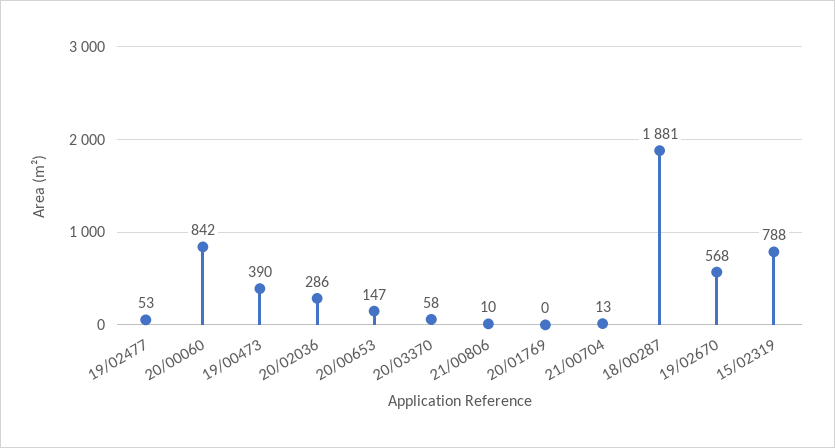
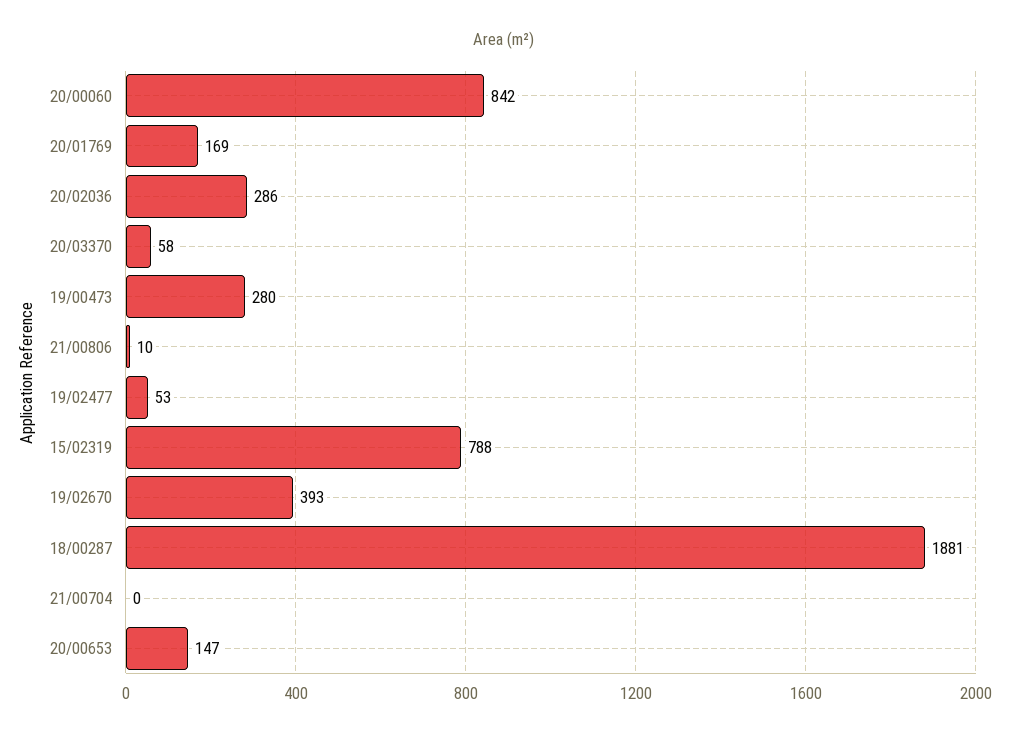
19/00473: 390 -> 280
20/01769: 0 -> 169
21/00704: 13 -> 0
19/02670: 568 -> 393

